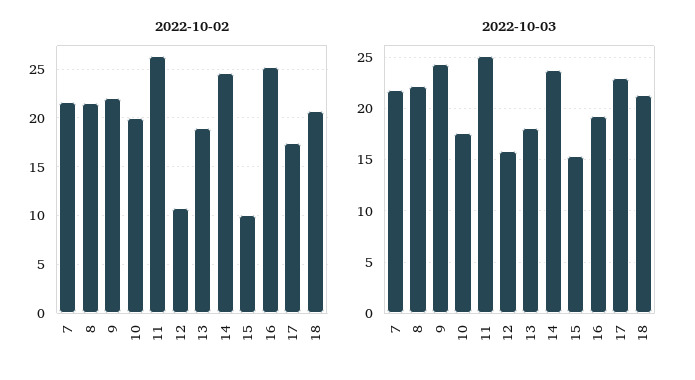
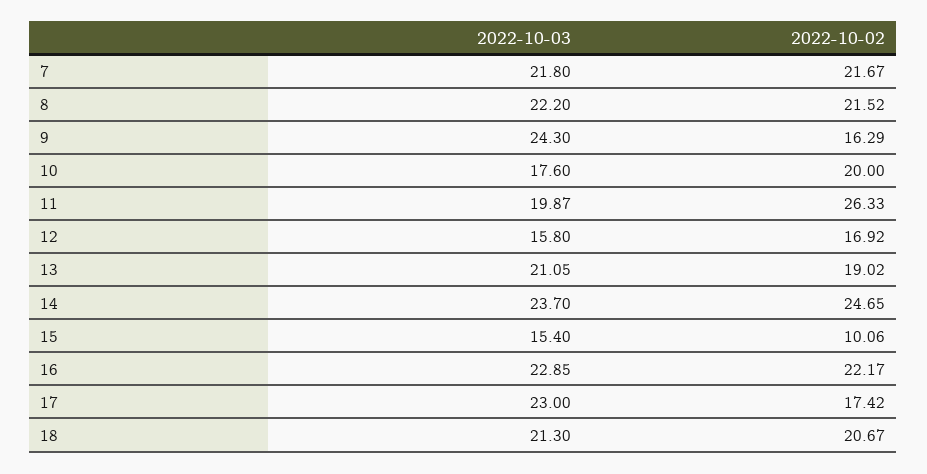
2022-10-02, 9: 22 -> 16.29
2022-10-02, 12: 11 -> 16.92
2022-10-02, 16: 25 -> 22.17
2022-10-03, 11: 25 -> 19.87
2022-10-03, 13: 18 -> 21.05
2022-10-03, 16: 19 -> 22.85

